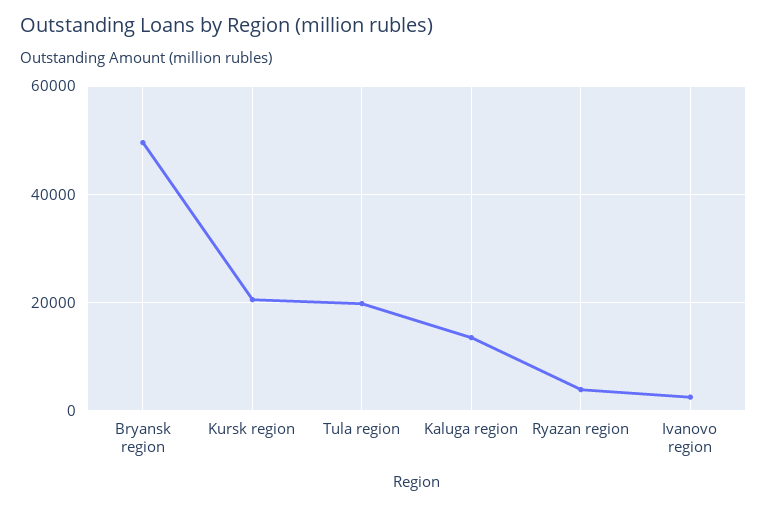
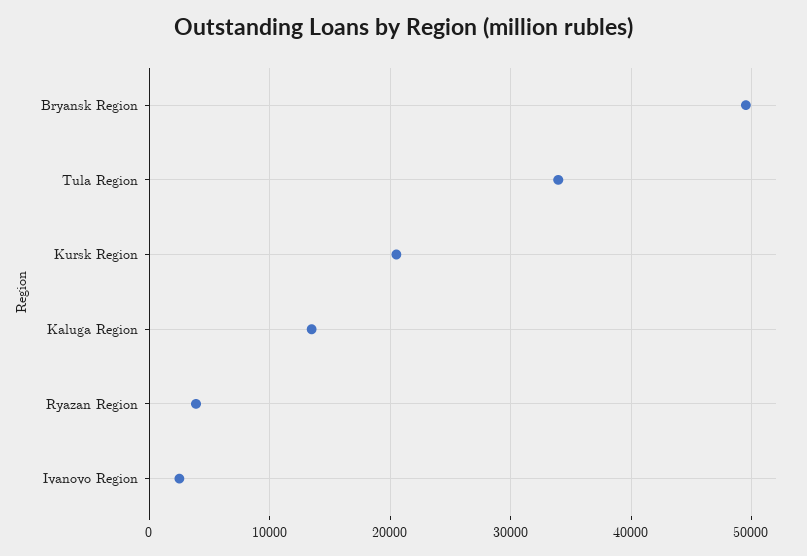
Tula region: 20000 -> 34000

